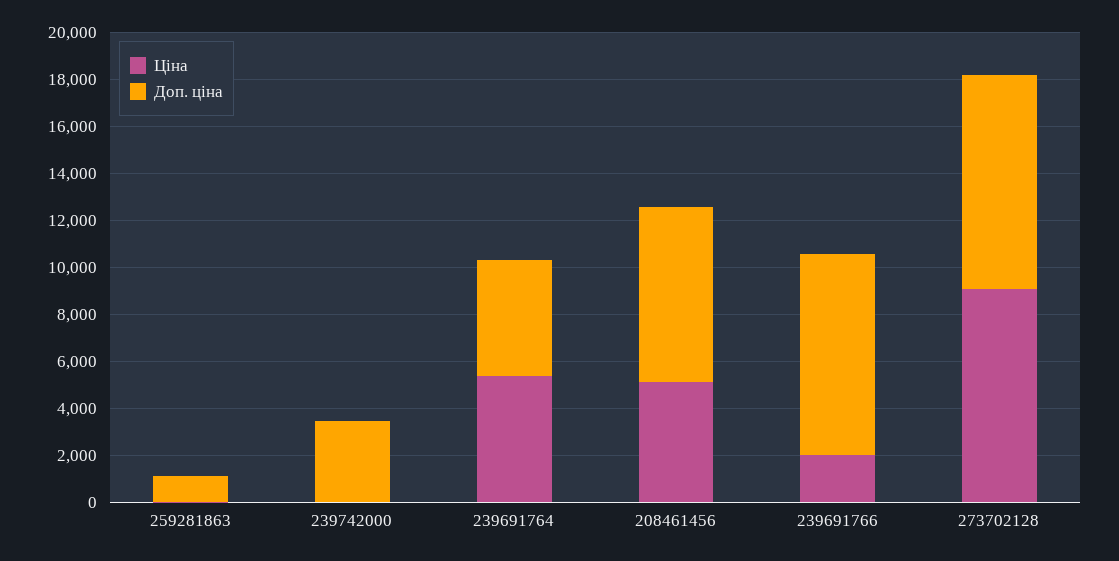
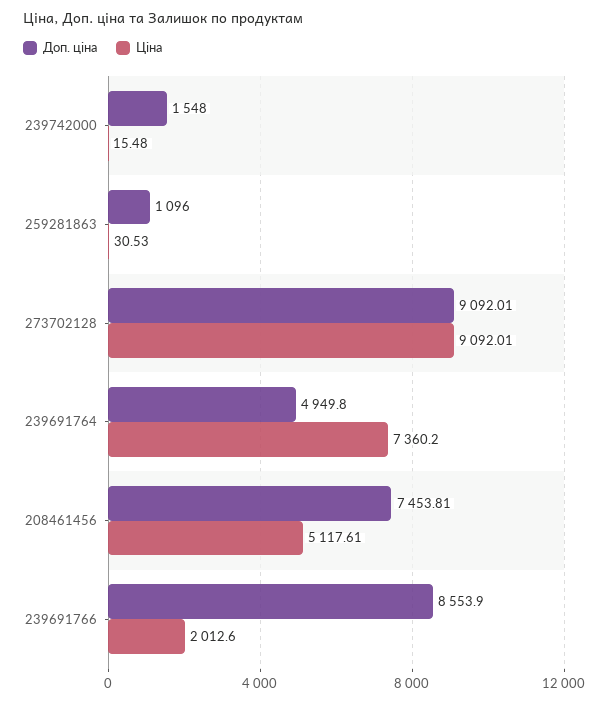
Доп. ціна, 239742000: 3500 -> 1548
Ціна, 239691764: 5500 -> 7360.2

